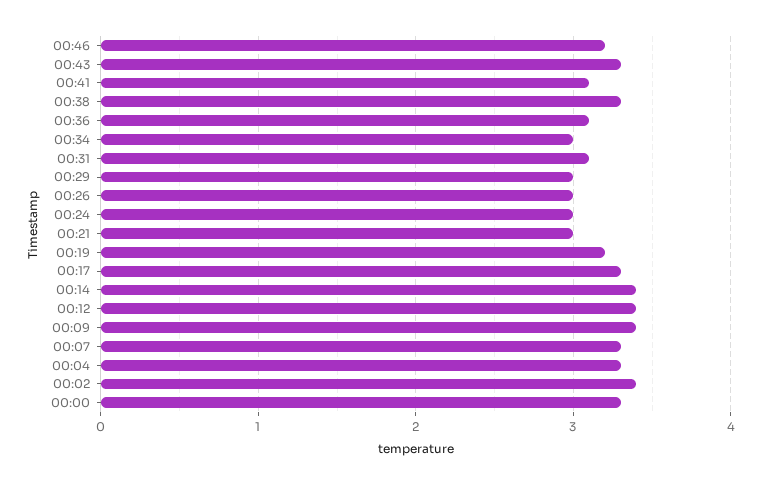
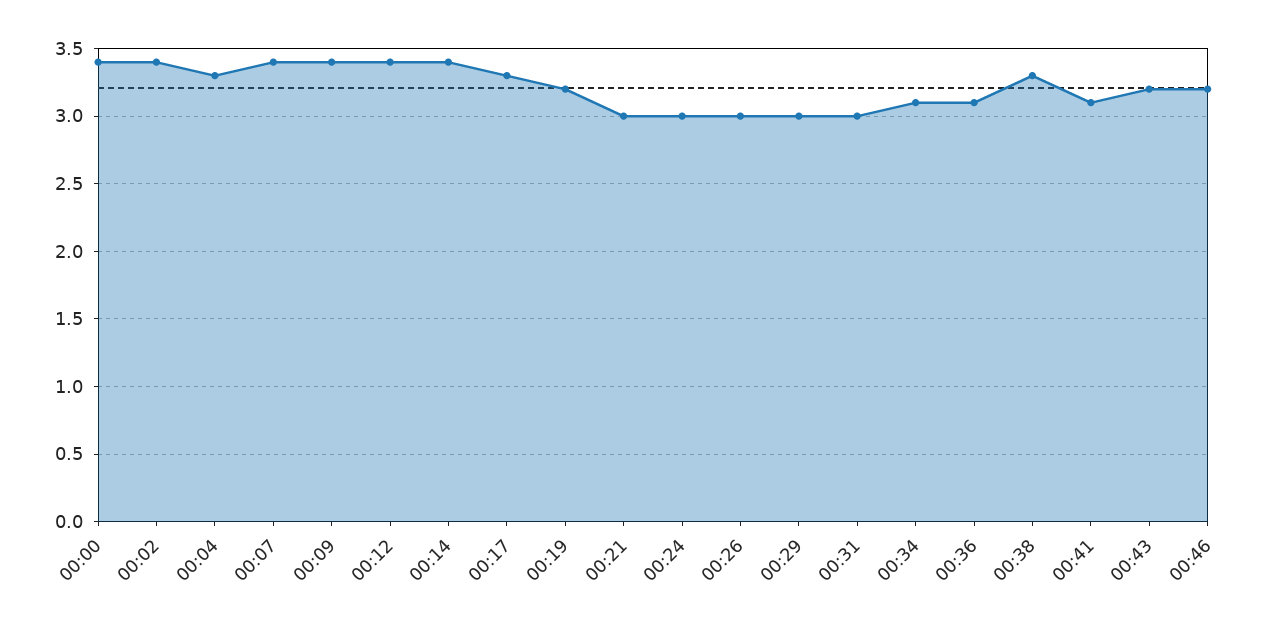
00:43: 3.3 -> 3.2
00:34: 3 -> 3.1
00:31: 3.1 -> 3
00:07: 3.3 -> 3.4
00:00: 3.3 -> 3.4

